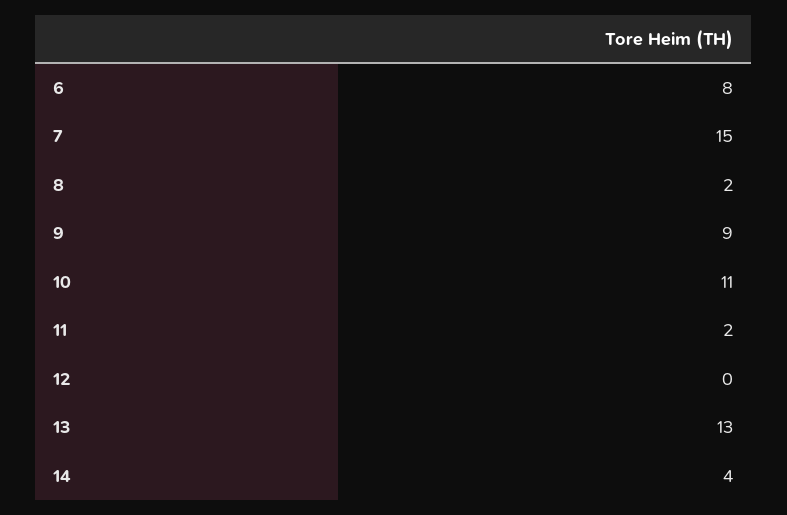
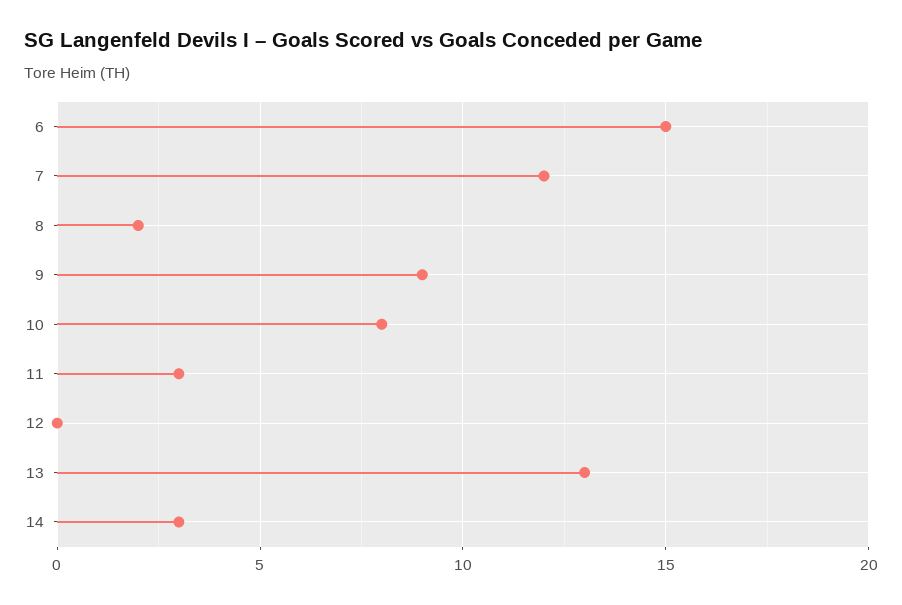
6: 8 -> 15
7: 15 -> 12
10: 11 -> 8
11: 2 -> 3
14: 4 -> 3

